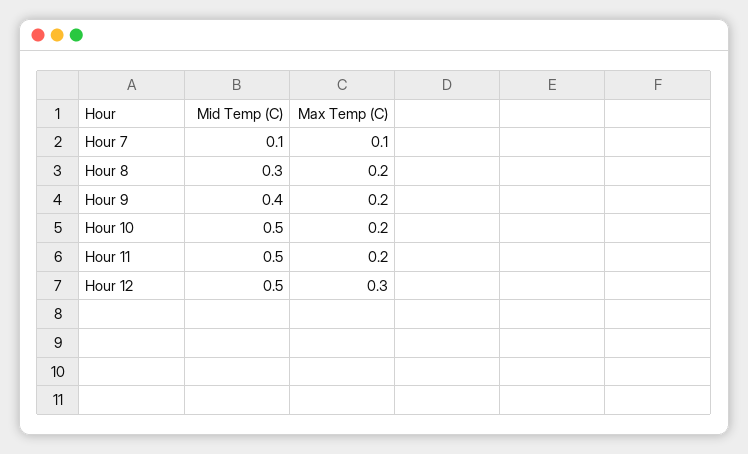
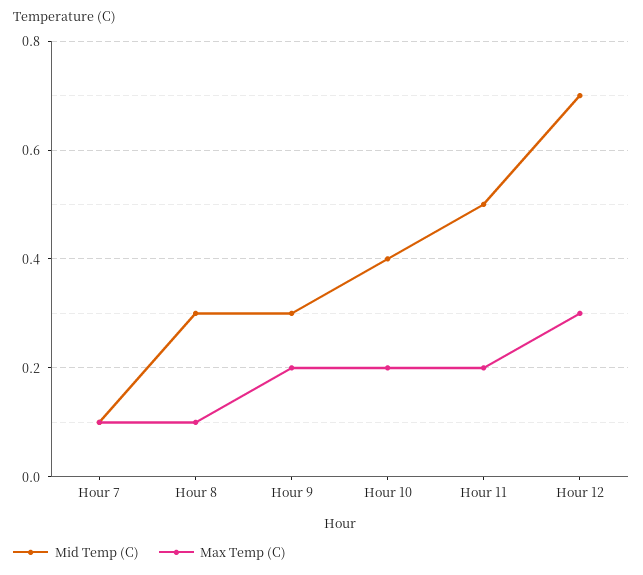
Max Temp (C), Hour 8: 0.2 -> 0.1
Mid Temp (C), Hour 9: 0.4 -> 0.3
Mid Temp (C), Hour 10: 0.5 -> 0.4
Mid Temp (C), Hour 12: 0.5 -> 0.7

